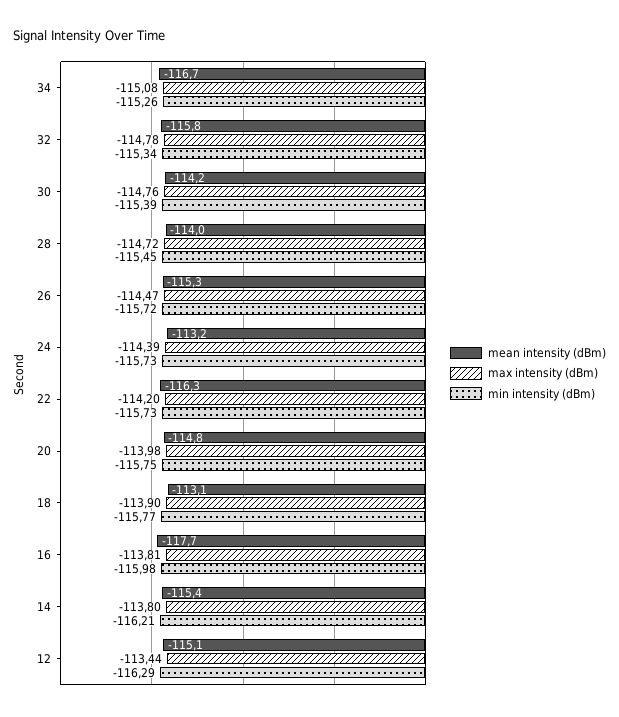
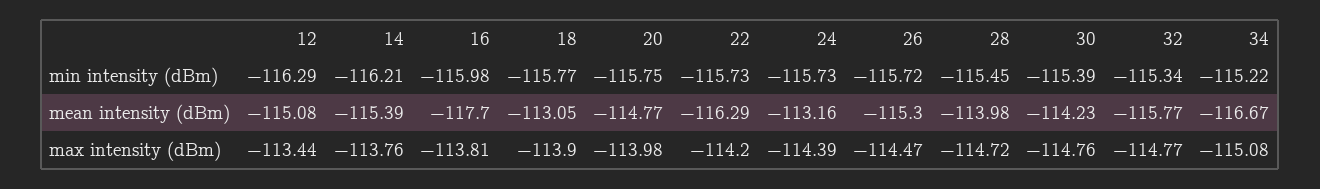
min intensity (dBm), 34: -115.26 -> -115.22
max intensity (dBm), 32: -114.78 -> -114.77
max intensity (dBm), 14: -113.8 -> -113.76

